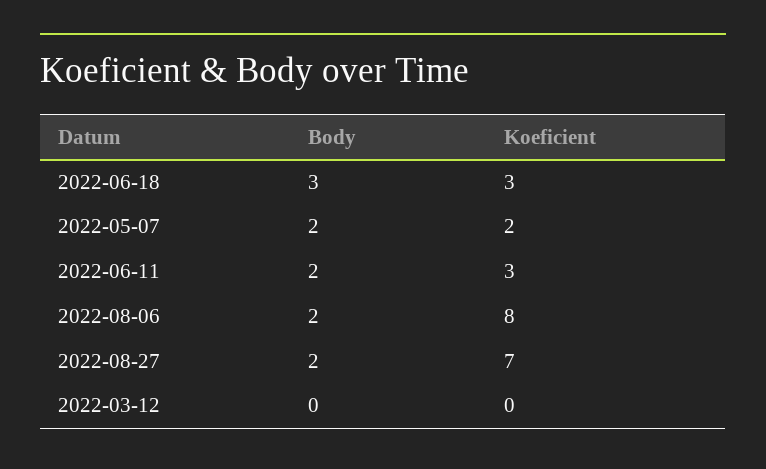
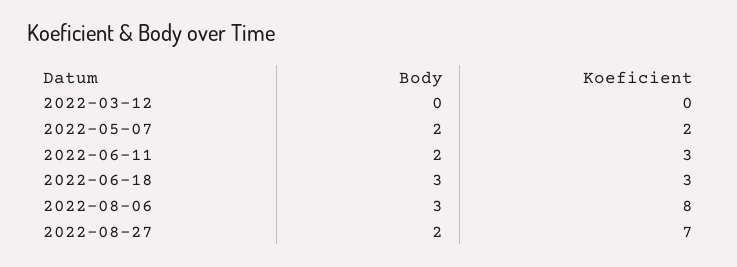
Body, 2022-08-06: 2 -> 3

